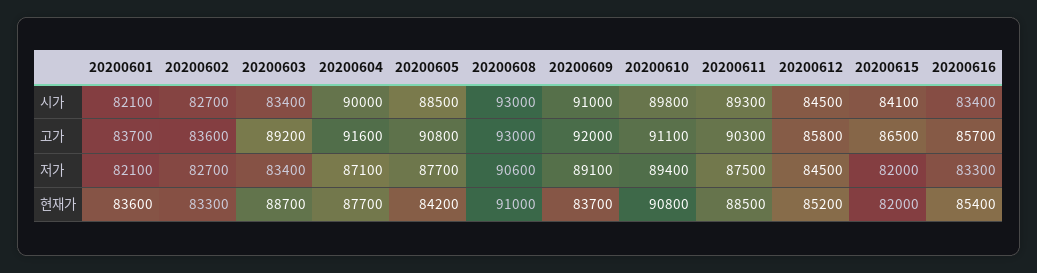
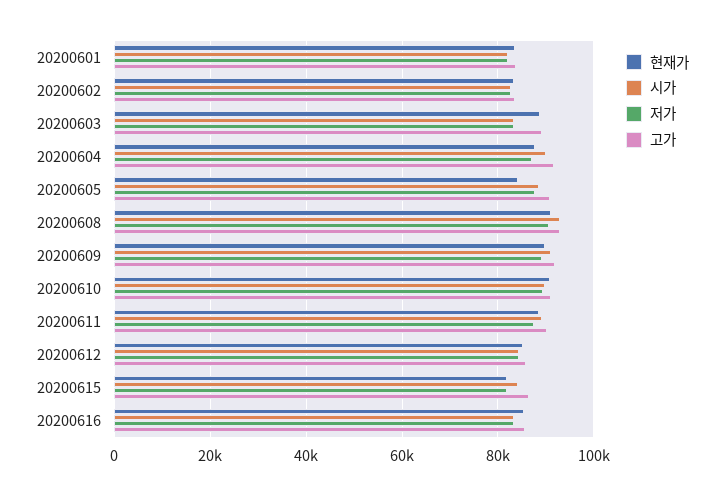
현재가, 20200609: 83700 -> 90000

